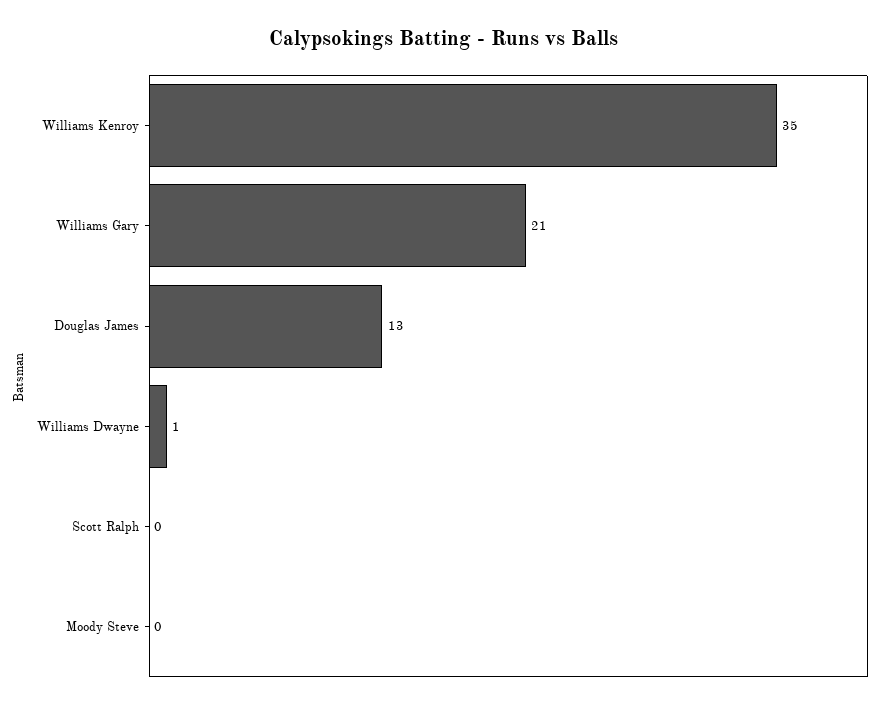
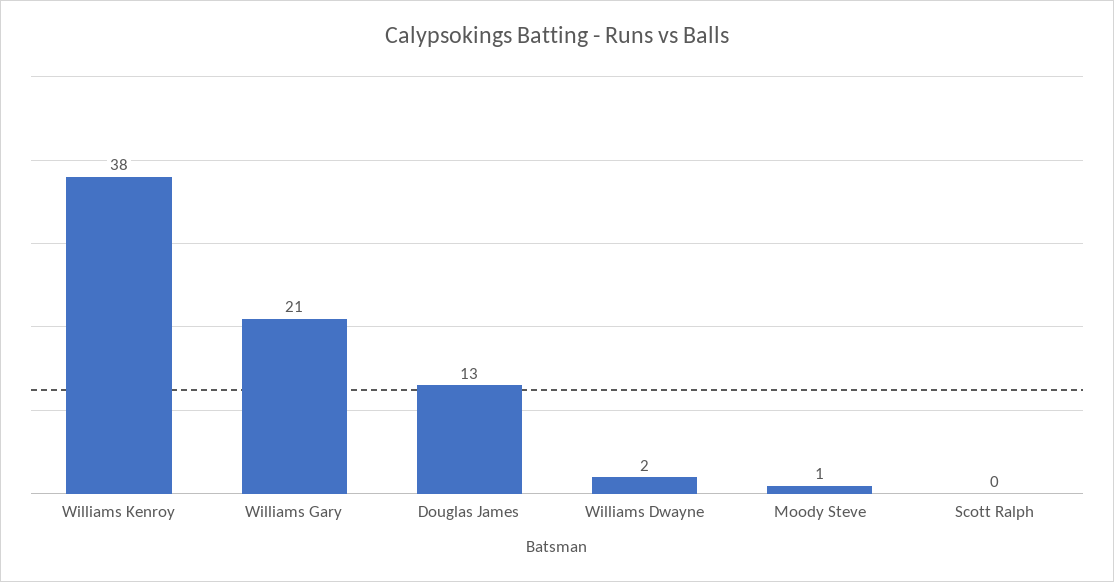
Williams Kenroy: 35 -> 38
Williams Dwayne: 1 -> 2
Moody Steve: 0 -> 1

